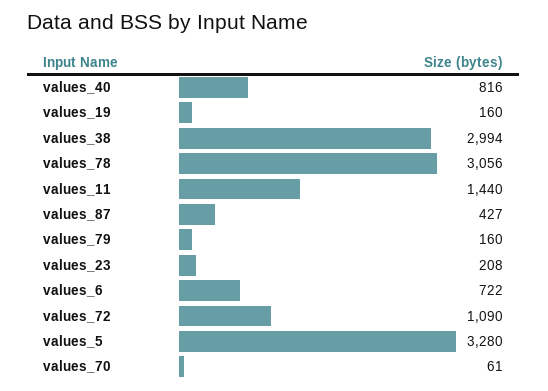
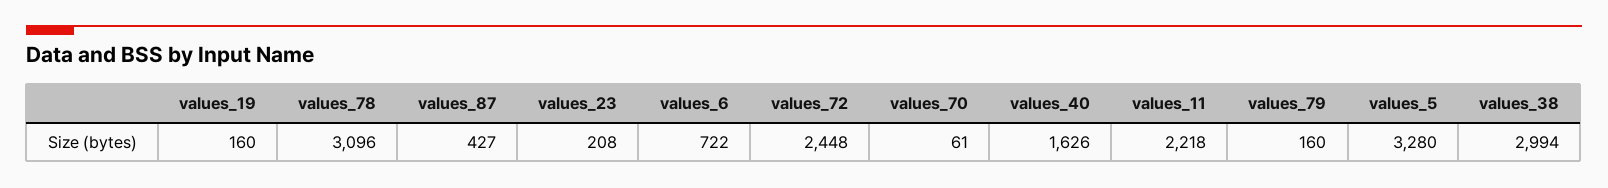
values_40: 816 -> 1626
values_78: 3056 -> 3096
values_11: 1440 -> 2218
values_72: 1090 -> 2448

